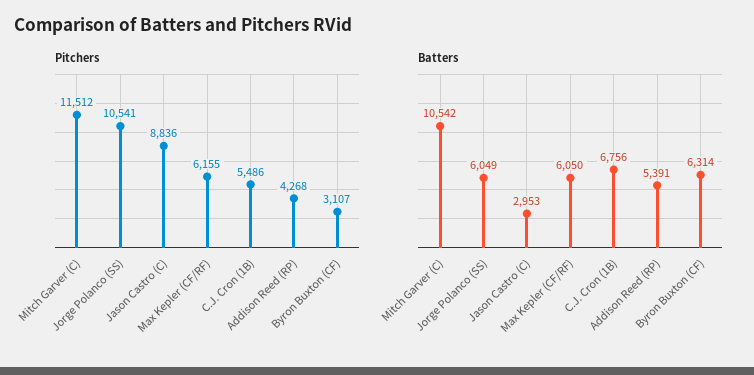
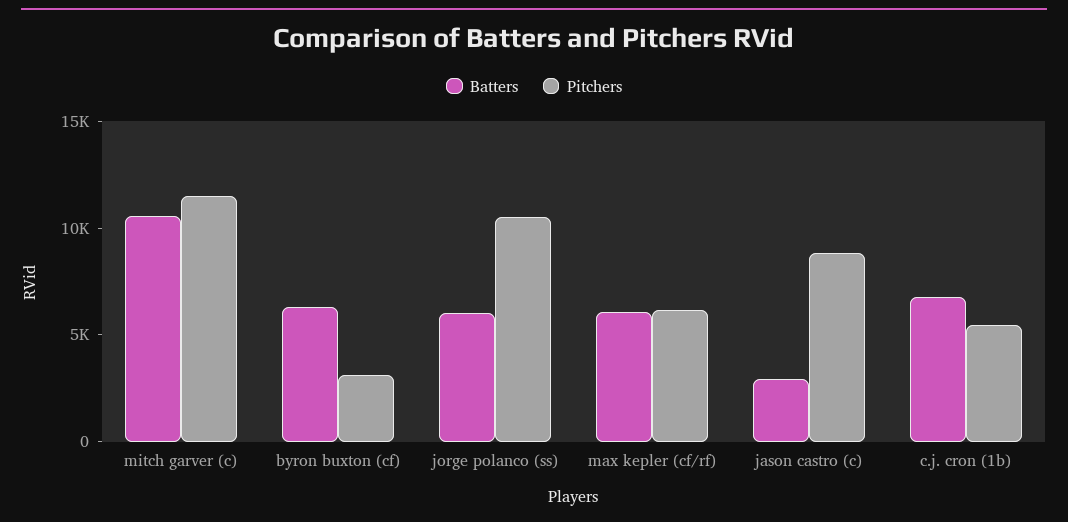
Pitchers, Addison Reed (RP): 4268 -> none
Batters, Addison Reed (RP): 5391 -> none

